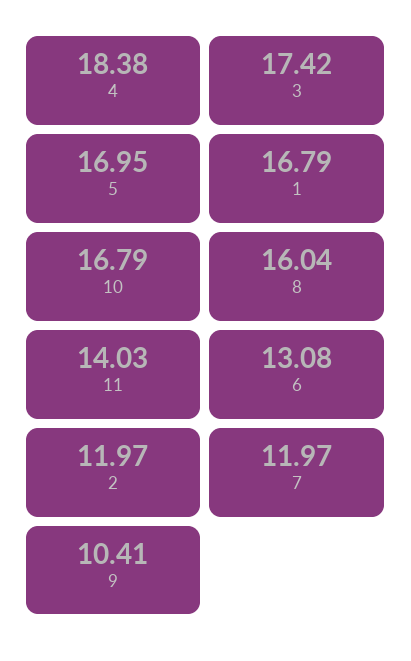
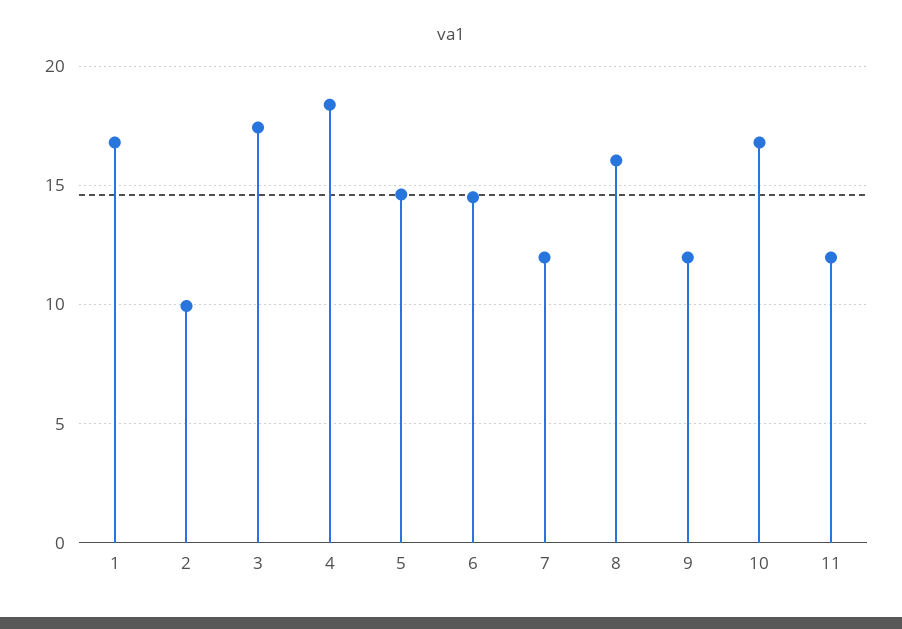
5: 16.95 -> 14.5
11: 14.03 -> 12
6: 13.08 -> 14.5
2: 11.97 -> 10
9: 10.41 -> 12

